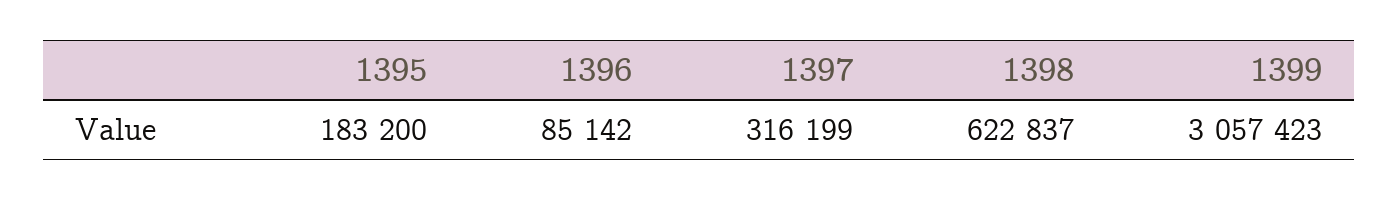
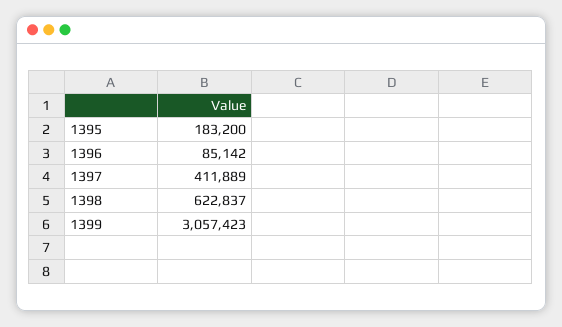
1397: 316199 -> 411889

